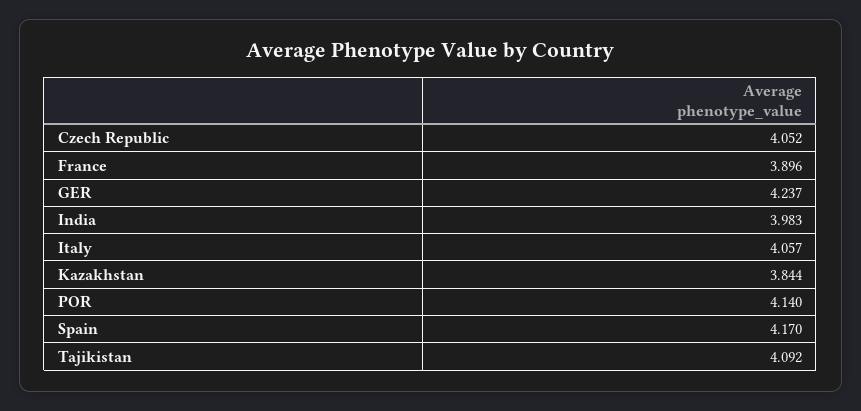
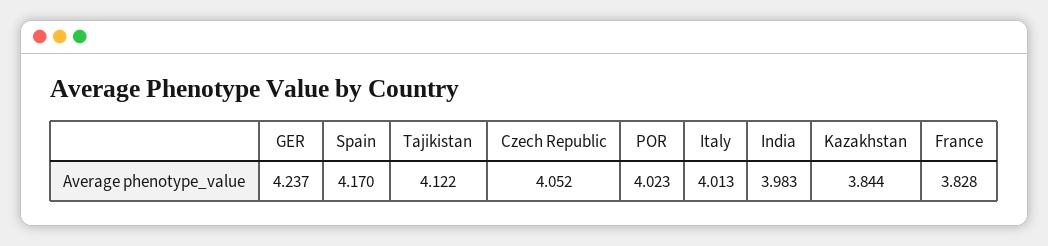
France: 3.896 -> 3.828
Italy: 4.057 -> 4.013
POR: 4.14 -> 4.023
Tajikistan: 4.092 -> 4.122

